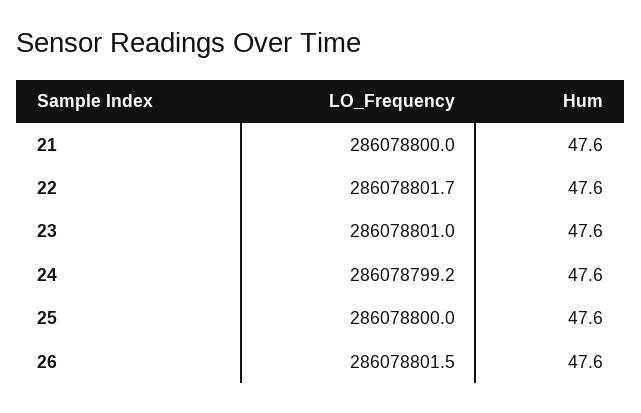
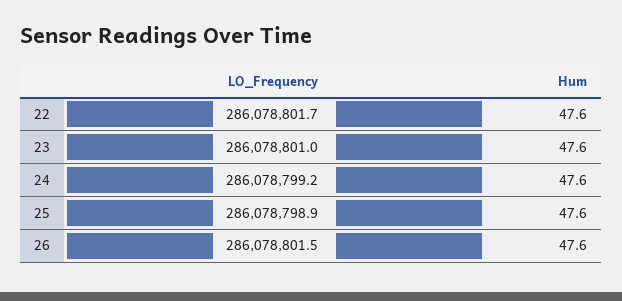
LO_Frequency, 21: 286078800 -> none
Hum, 21: 47.6 -> none
LO_Frequency, 25: 286078800 -> 286078798.9

